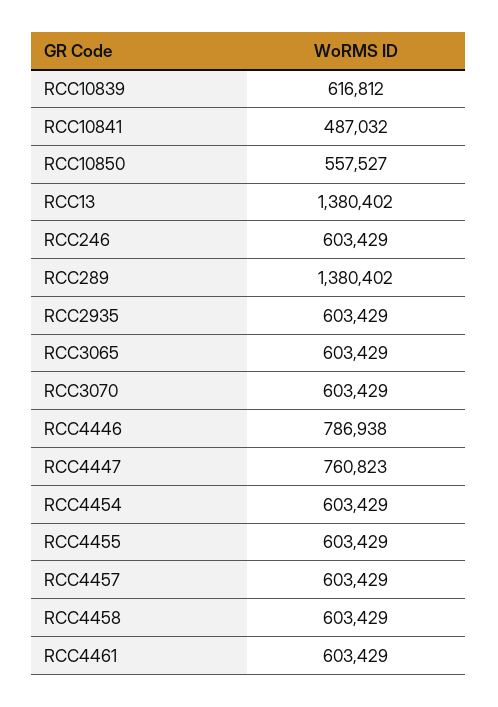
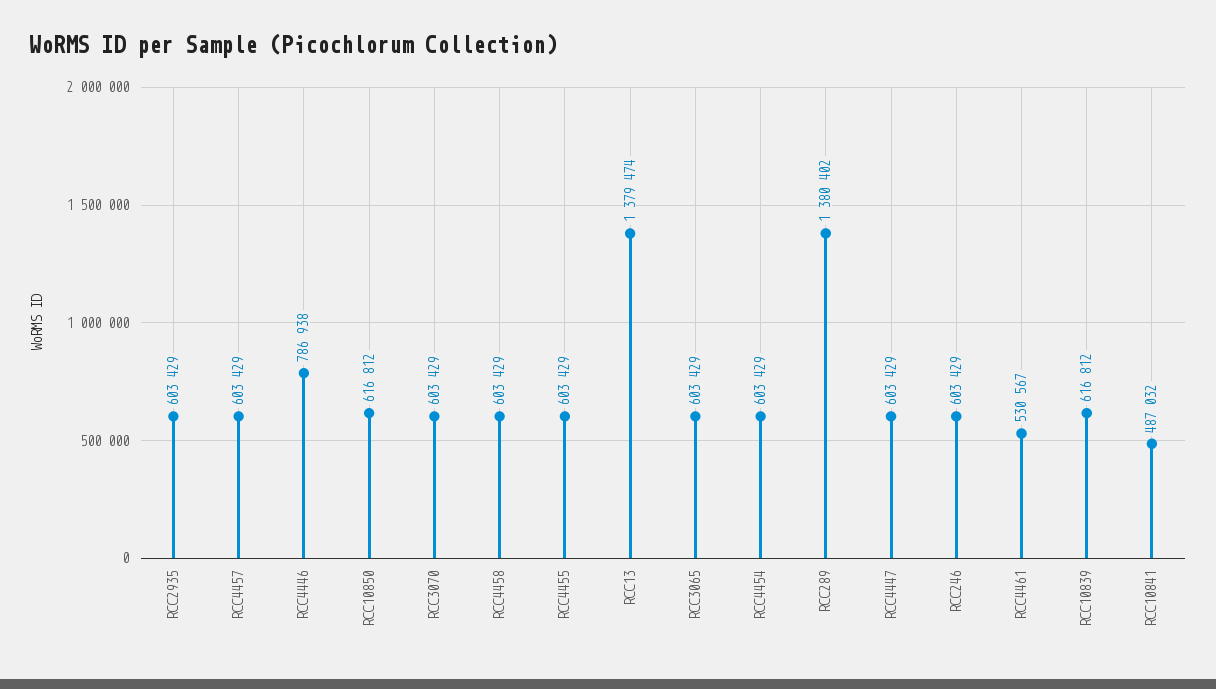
RCC10850: 557527 -> 616812
RCC13: 1380402 -> 1379474
RCC4447: 760823 -> 603429
RCC4461: 603429 -> 530567

